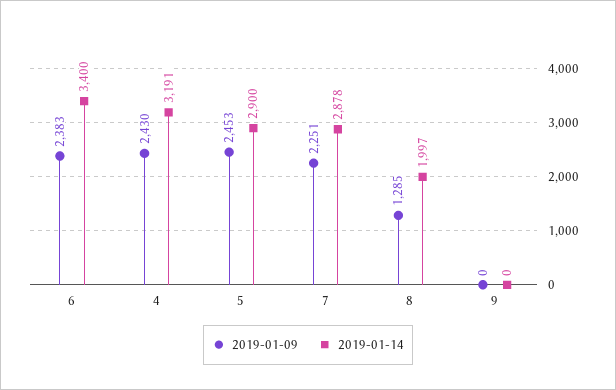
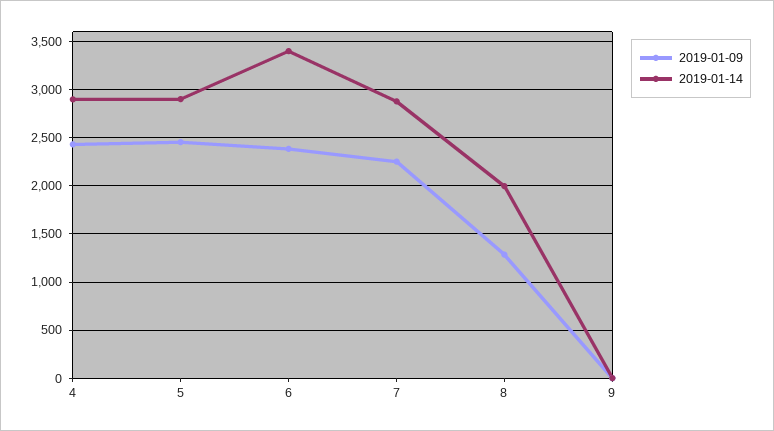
2019-01-14, 4: 3191 -> 2900

